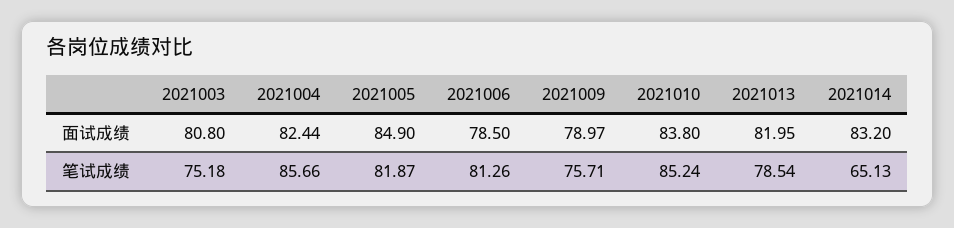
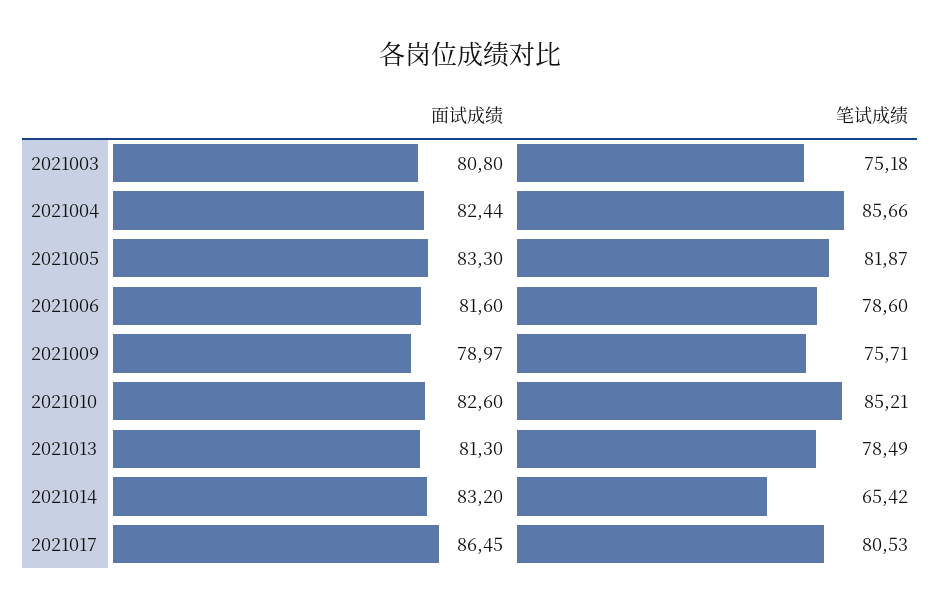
2021005, 面试成绩: 84.9 -> 83.3
2021006, 面试成绩: 78.5 -> 81.6
2021010, 面试成绩: 83.8 -> 82.6
2021013, 面试成绩: 81.95 -> 81.3
2021006, 笔试成绩: 81.26 -> 78.6
2021010, 笔试成绩: 85.24 -> 85.21
2021013, 笔试成绩: 78.54 -> 78.49
2021014, 笔试成绩: 65.13 -> 65.42
2021017, 面试成绩: none -> 86.45
2021017, 笔试成绩: none -> 80.53

